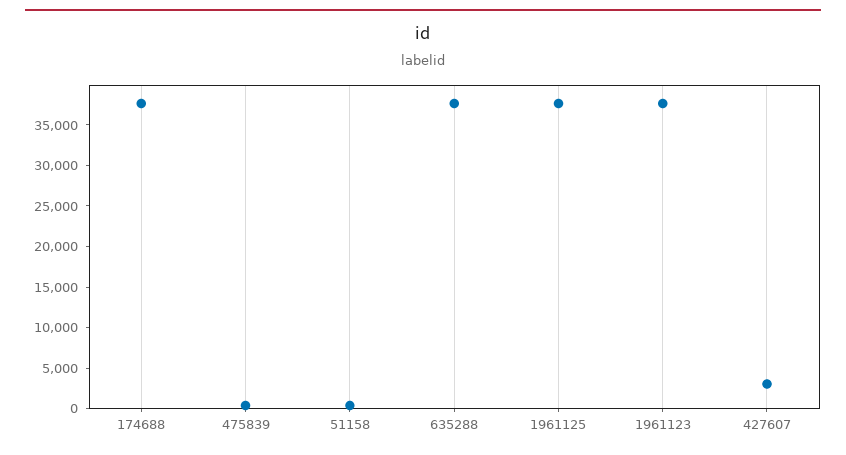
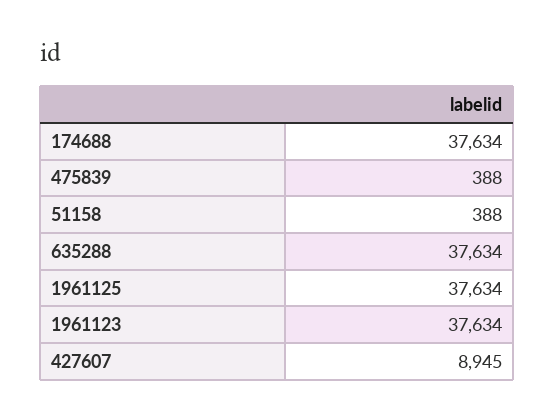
427607: 3000 -> 8945

